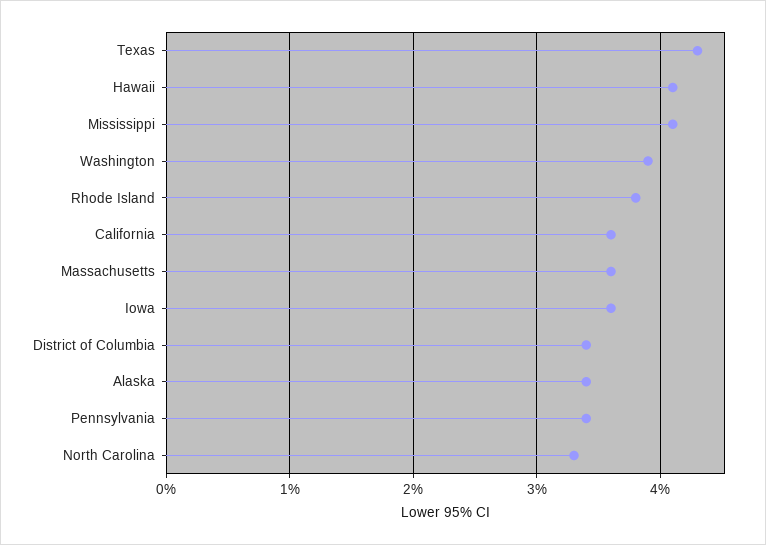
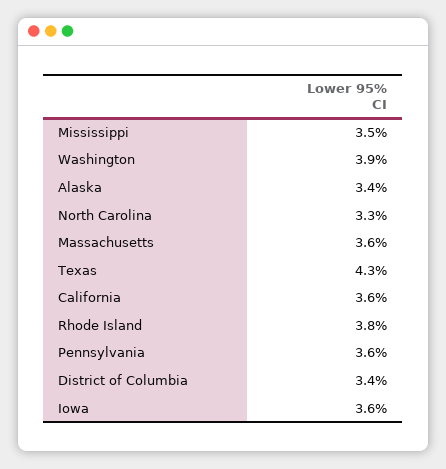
Hawaii: 4.1 -> none
Mississippi: 4.1 -> 3.5
Pennsylvania: 3.4 -> 3.6

